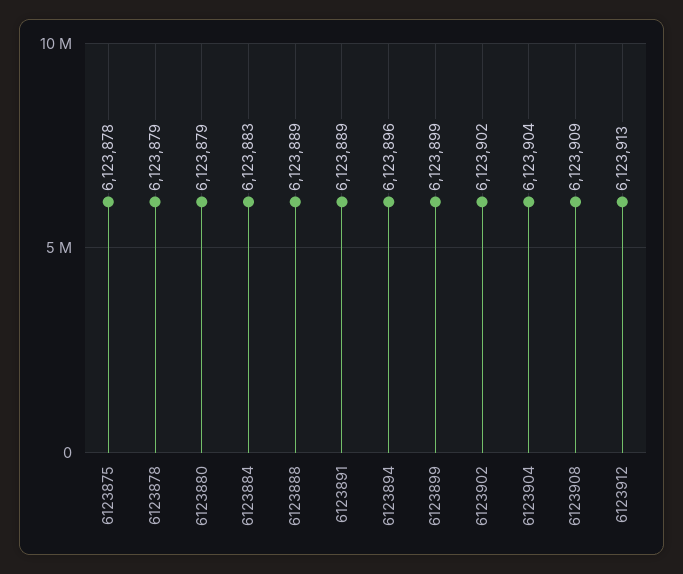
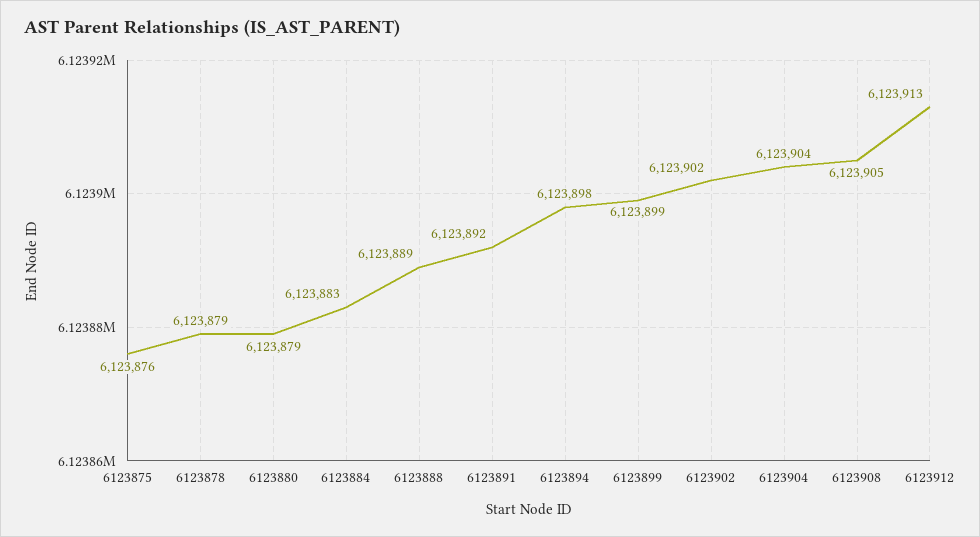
6123875: 6123878 -> 6123876
6123891: 6123889 -> 6123892
6123894: 6123896 -> 6123898
6123908: 6123909 -> 6123905

